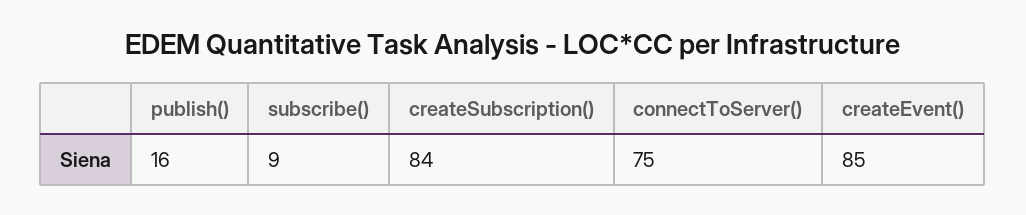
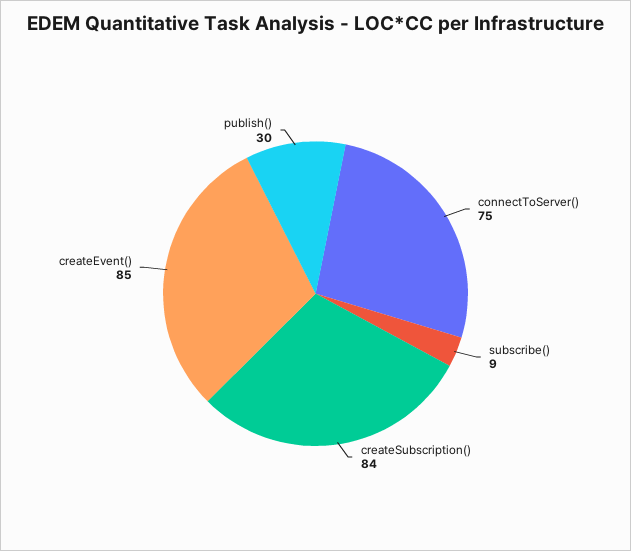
publish(): 16 -> 30

